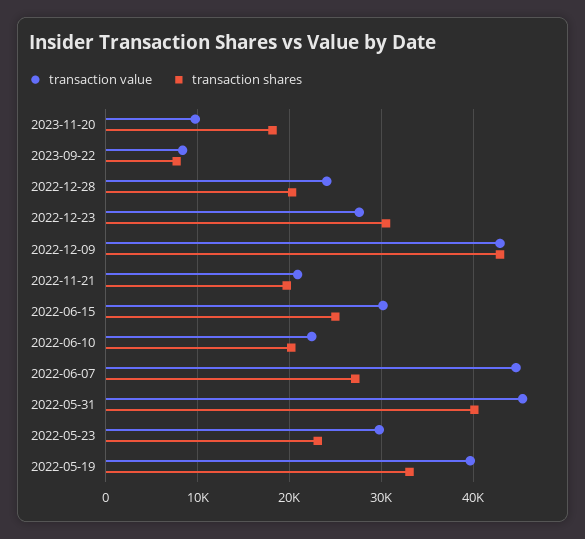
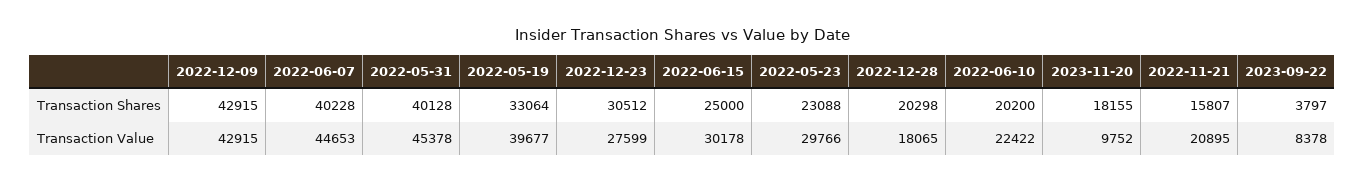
transaction shares, 2023-09-22: 8000 -> 3797
transaction value, 2022-12-28: 24000 -> 18065
transaction shares, 2022-11-21: 20000 -> 15807
transaction shares, 2022-06-07: 27000 -> 40228

